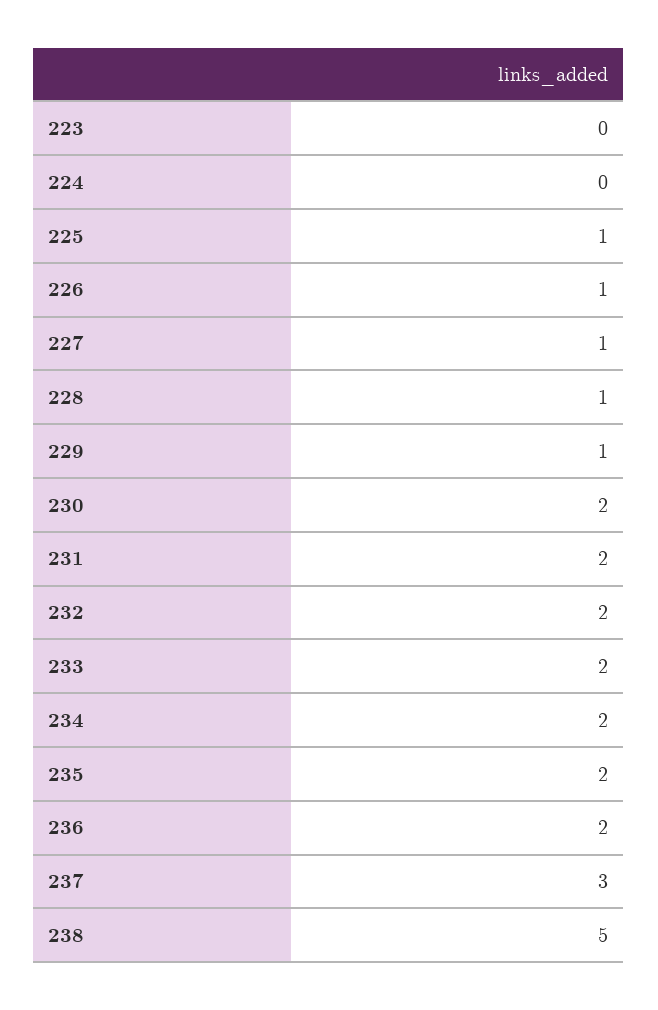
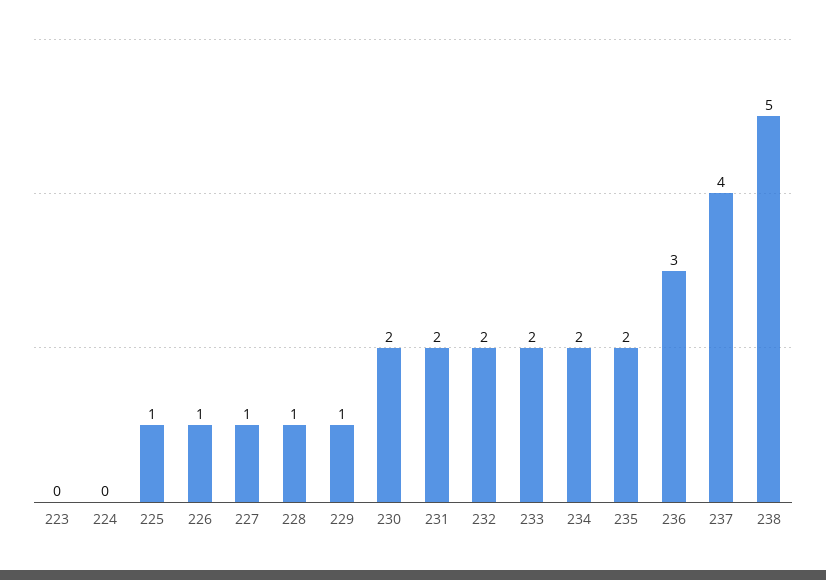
236: 2 -> 3
237: 3 -> 4

